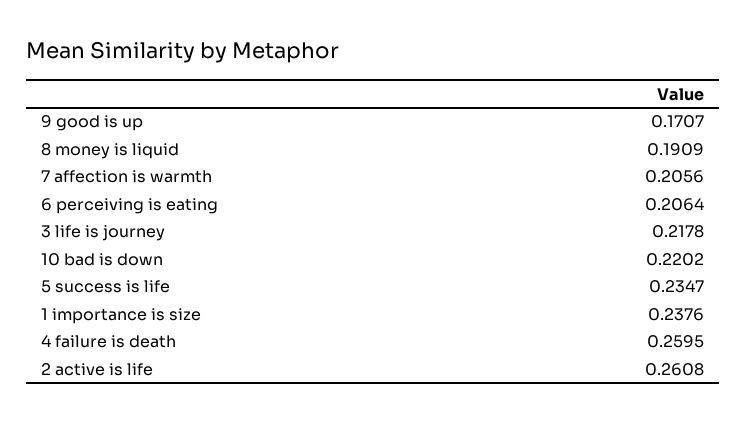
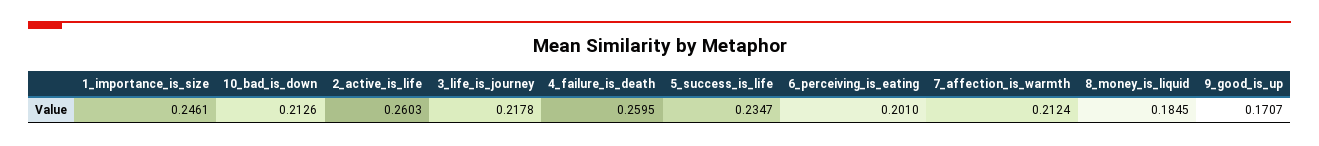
8 money is liquid: 0.1909 -> 0.1845
7 affection is warmth: 0.2056 -> 0.2124
6 perceiving is eating: 0.2064 -> 0.201
10 bad is down: 0.2202 -> 0.2126
1 importance is size: 0.2376 -> 0.2461
2 active is life: 0.2608 -> 0.2603

